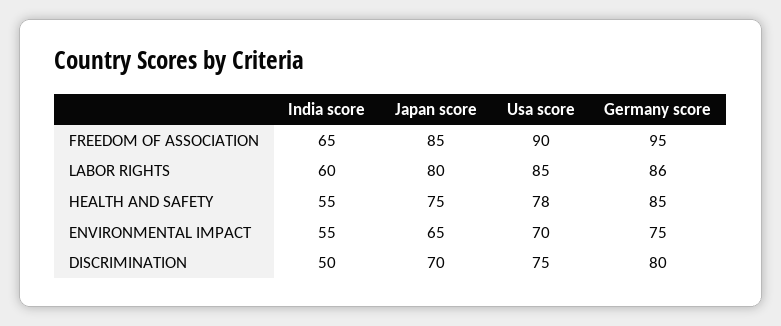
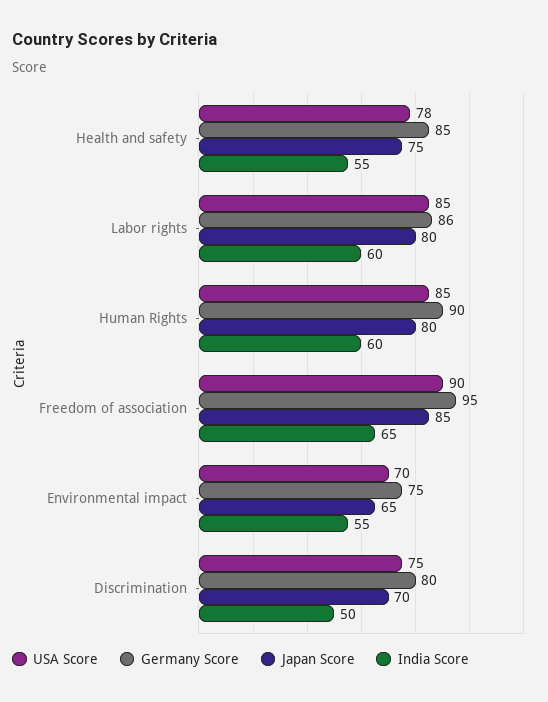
Usa score, Human Rights: none -> 85
Germany score, Human Rights: none -> 90
Japan score, Human Rights: none -> 80
India score, Human Rights: none -> 60

